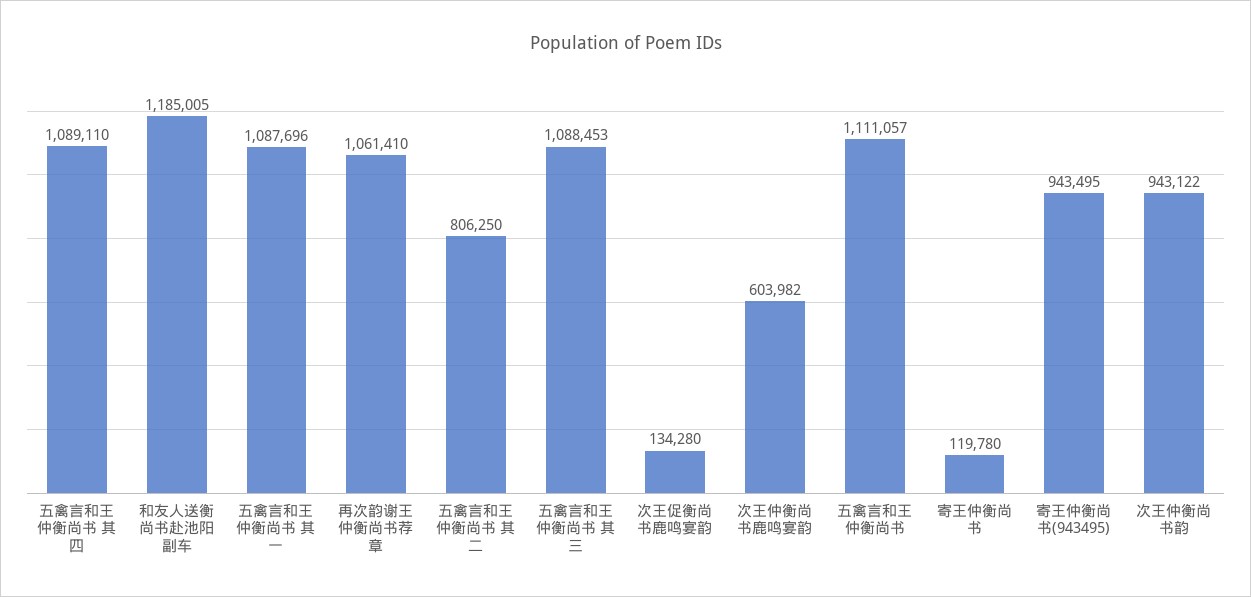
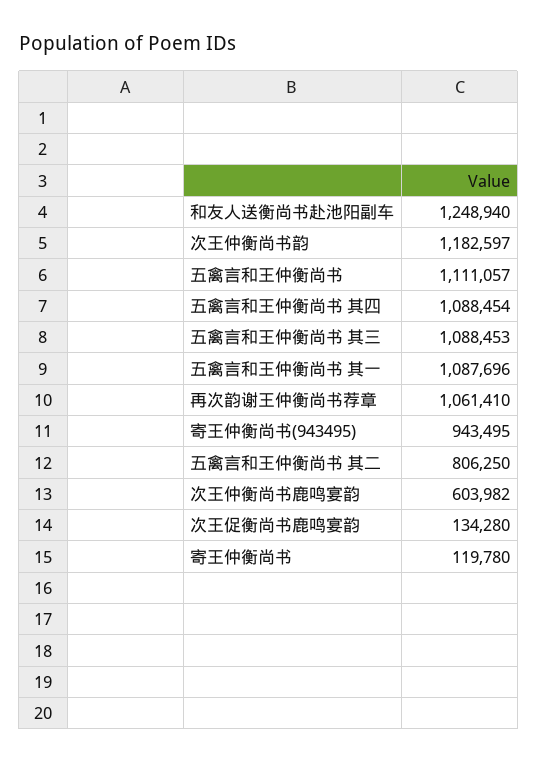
五禽言和王仲衡尚书 其四: 1089110 -> 1088454
和友人送衡尚书赴池阳副车: 1185005 -> 1248940
次王仲衡尚书韵: 943122 -> 1182597

